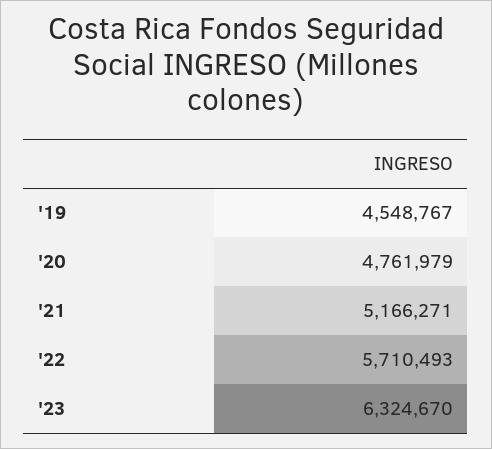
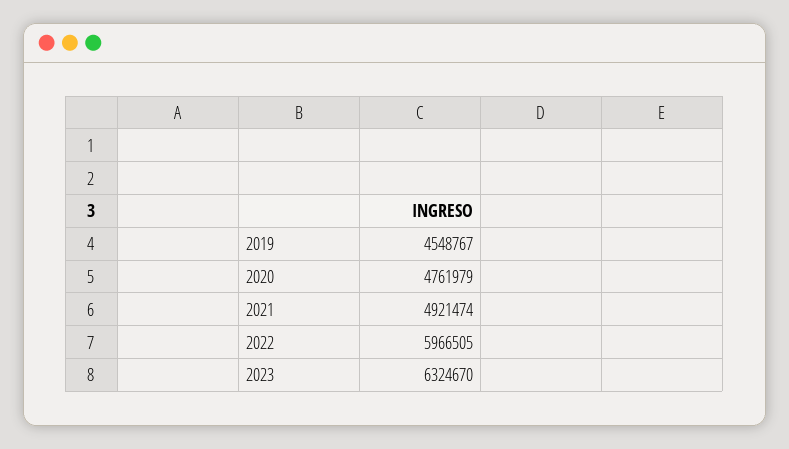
'21: 5166271 -> 4921474
'22: 5710493 -> 5966505

